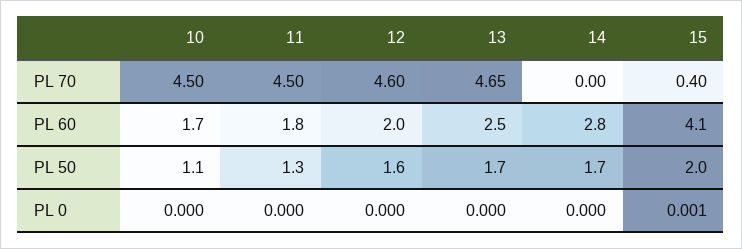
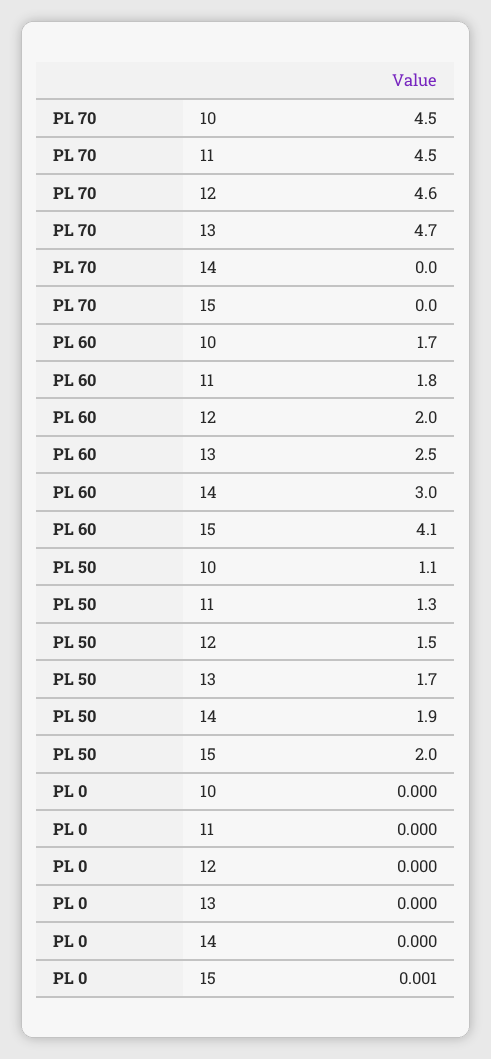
15, PL 70: 0.4 -> 0
14, PL 60: 2.8 -> 3
12, PL 50: 1.6 -> 1.5
14, PL 50: 1.7 -> 1.9

